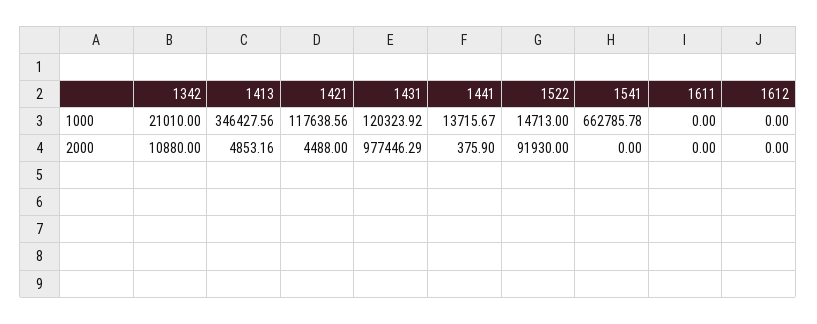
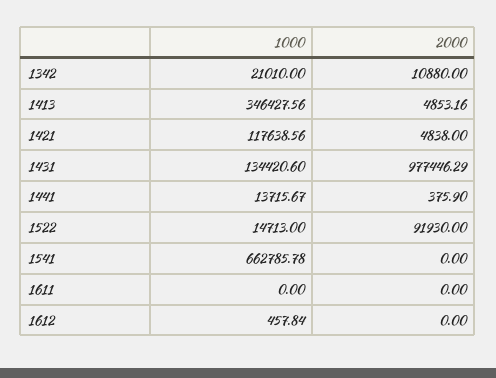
1431, 1000: 120323.92 -> 134420.6
1612, 1000: 0 -> 457.84
1421, 2000: 4488 -> 4838

